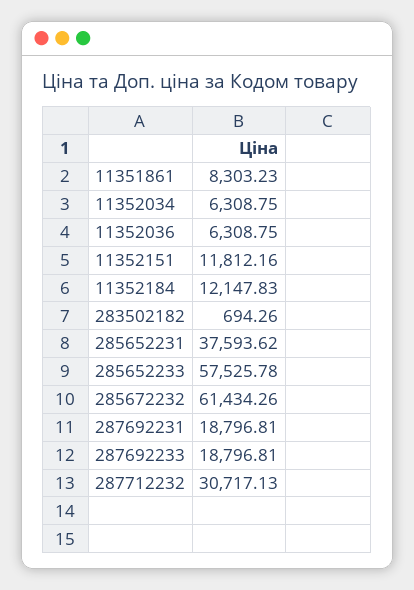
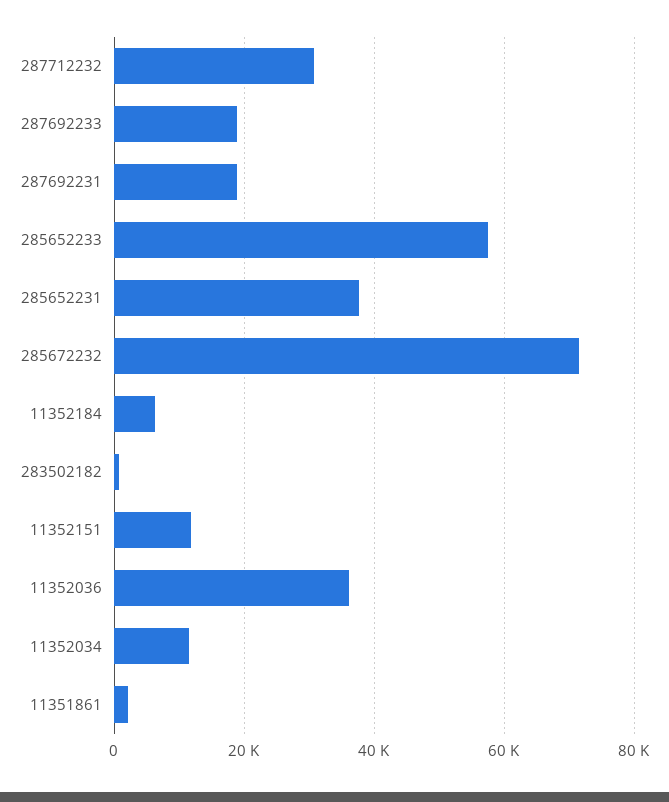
11351861: 8303.23 -> 2000
11352034: 6308.75 -> 12000
11352036: 6308.75 -> 36000
11352184: 12147.83 -> 6000
285672232: 61434.26 -> 72000

